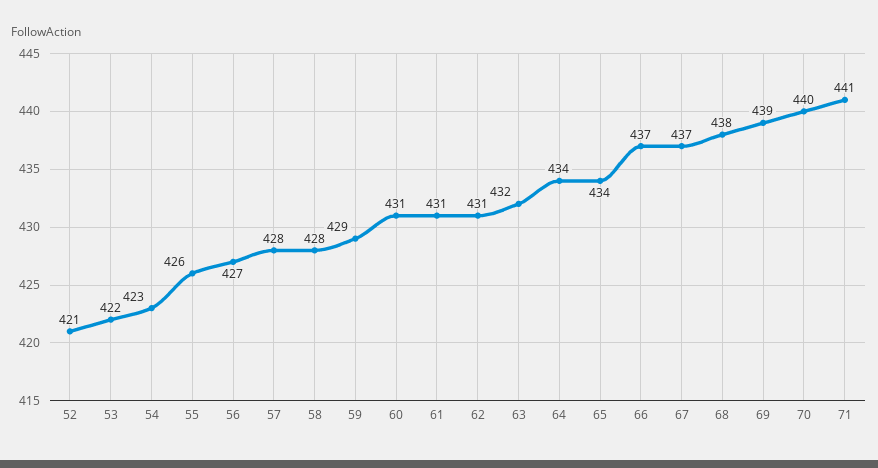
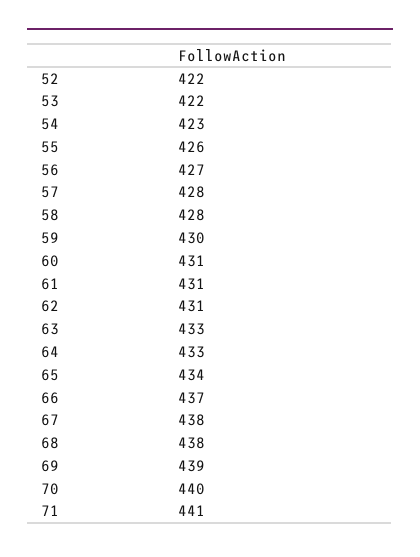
52: 421 -> 422
59: 429 -> 430
63: 432 -> 433
64: 434 -> 433
67: 437 -> 438

